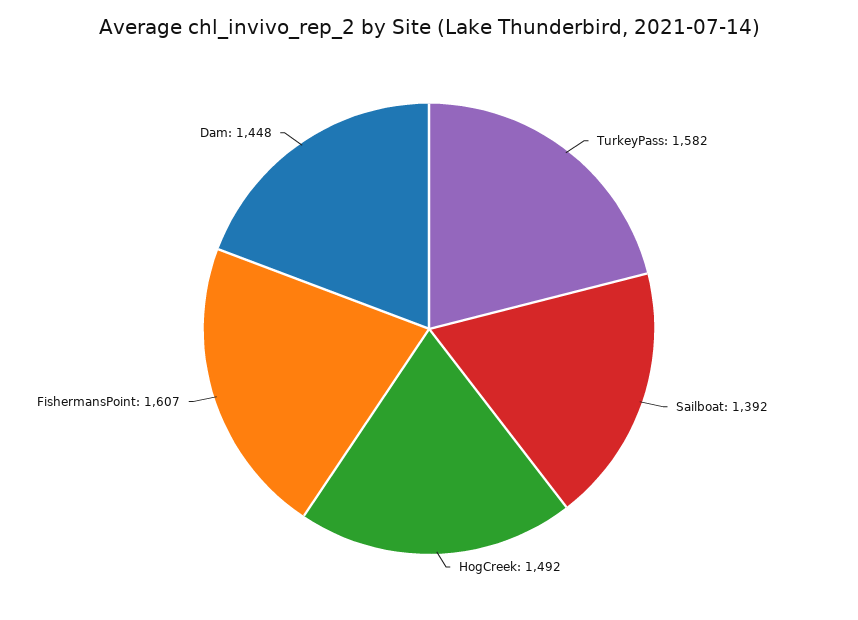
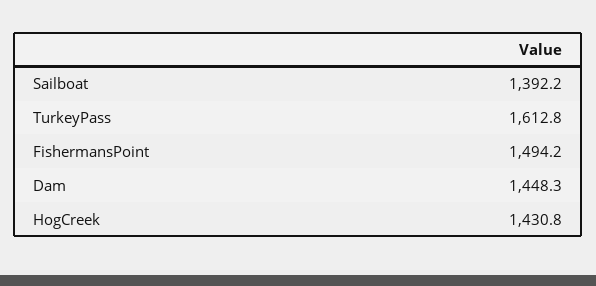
TurkeyPass: 1582 -> 1612.8
HogCreek: 1492 -> 1430.8
FishermansPoint: 1607 -> 1494.2

